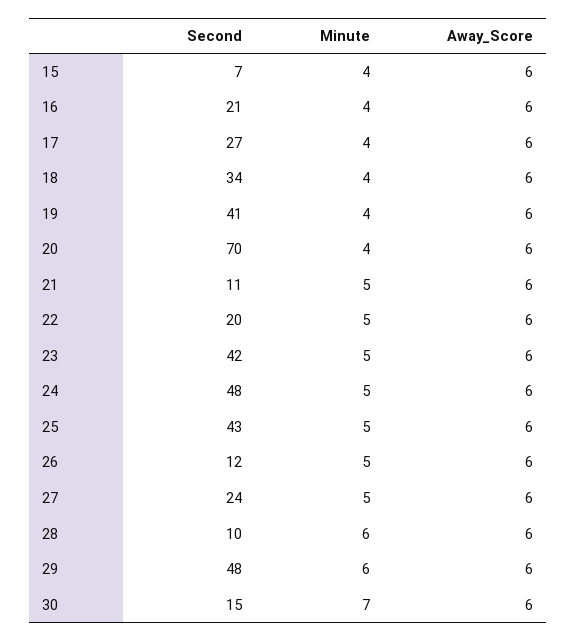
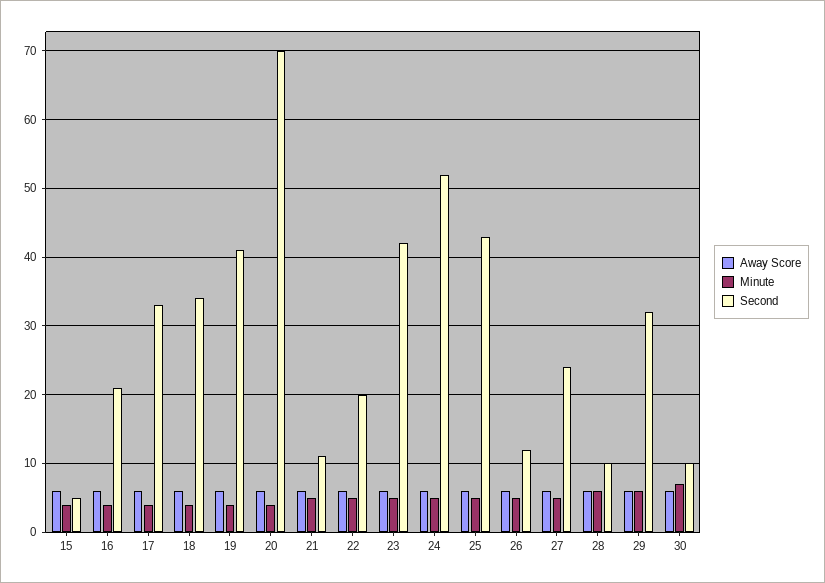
Second, 15: 7 -> 5
Second, 17: 27 -> 33
Second, 24: 48 -> 52
Second, 29: 48 -> 32
Second, 30: 15 -> 10

